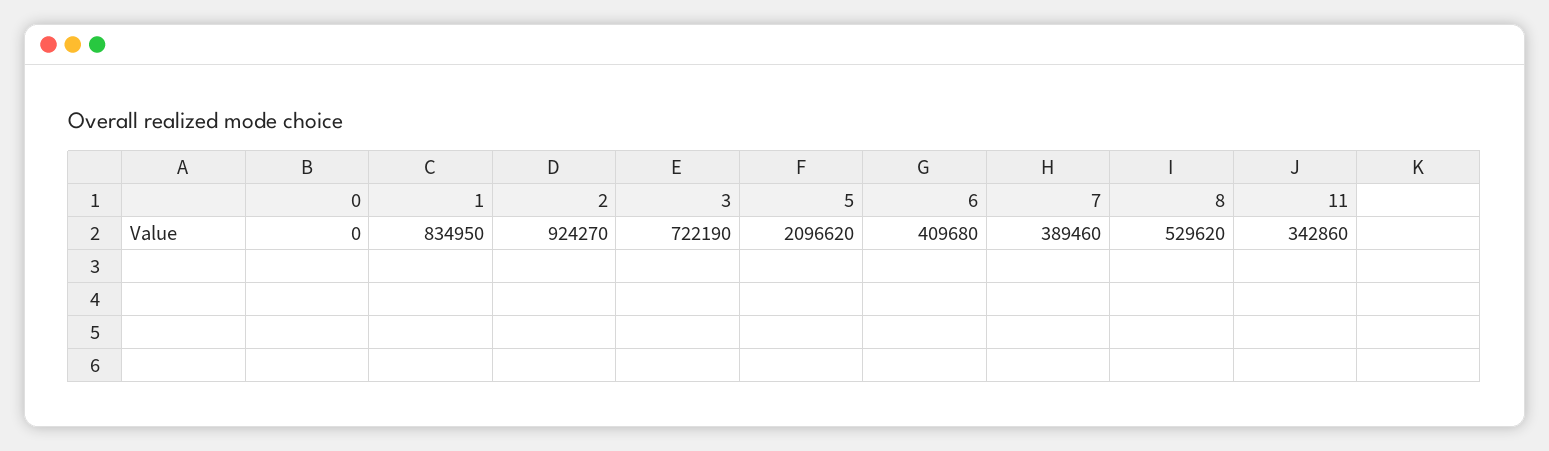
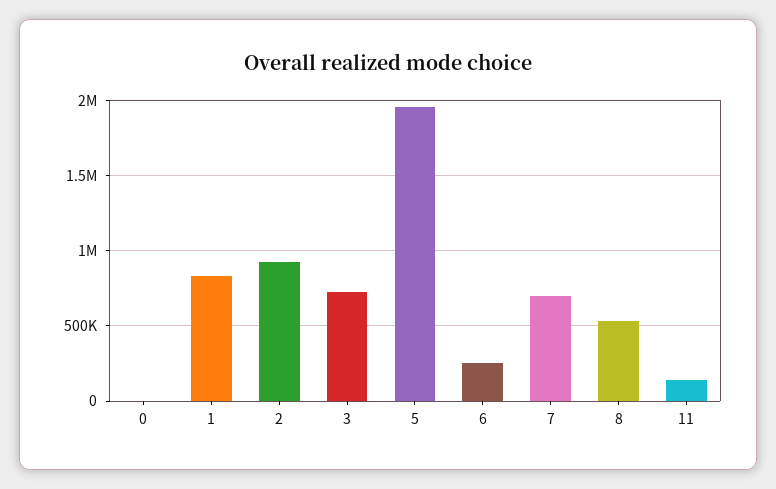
5: 2096620 -> 1950000
6: 409680 -> 250000
7: 389460 -> 700000
11: 342860 -> 150000

